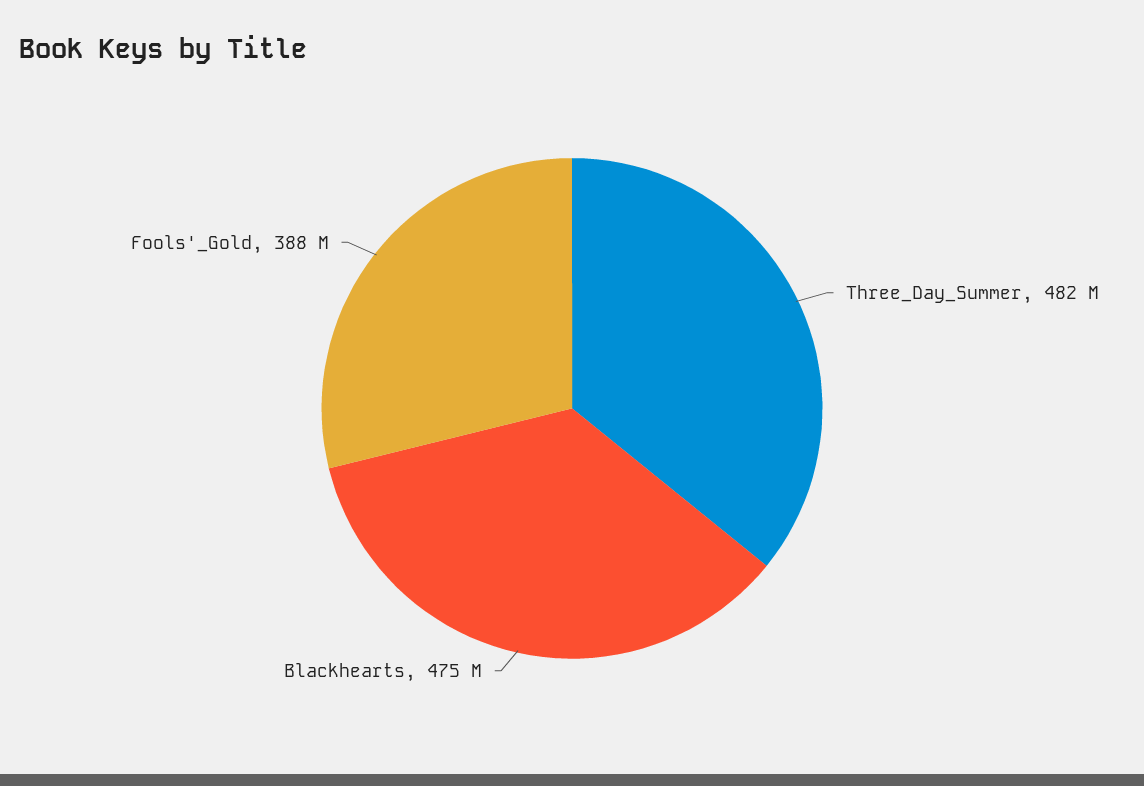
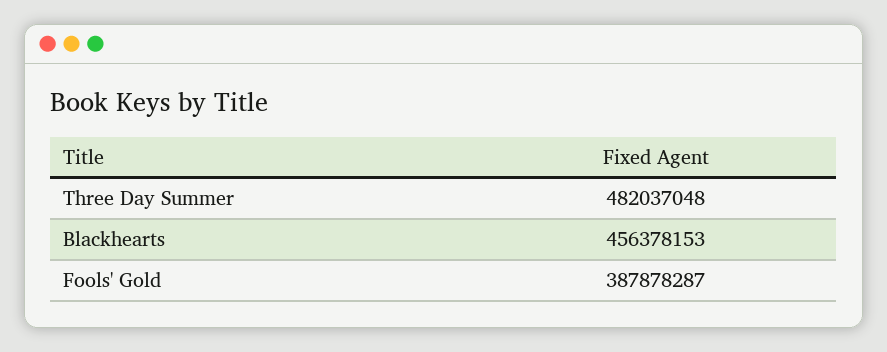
Blackhearts: 475000000 -> 456378153

